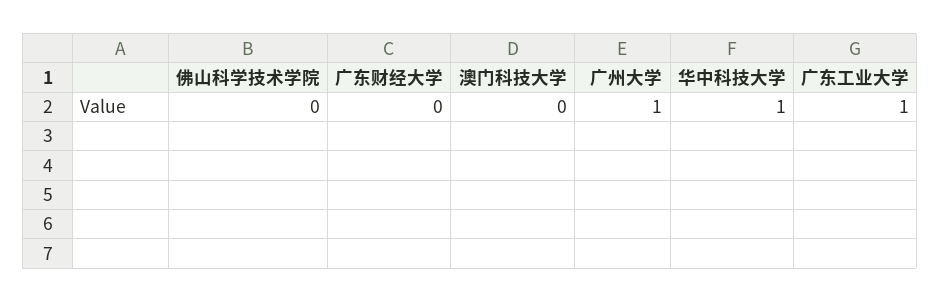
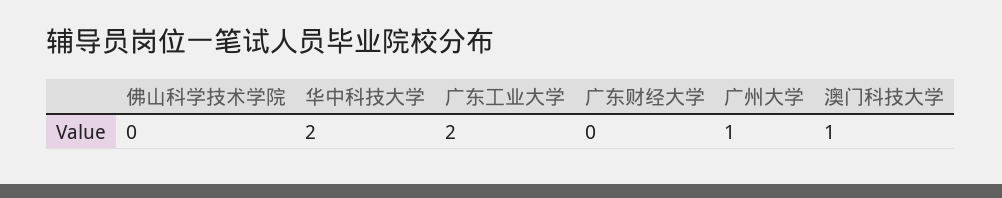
澳门科技大学: 0 -> 1
华中科技大学: 1 -> 2
广东工业大学: 1 -> 2

